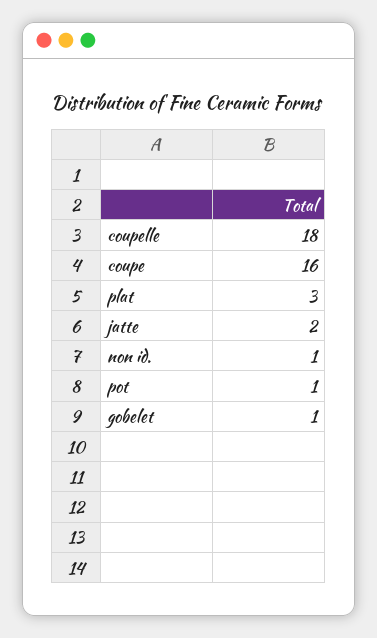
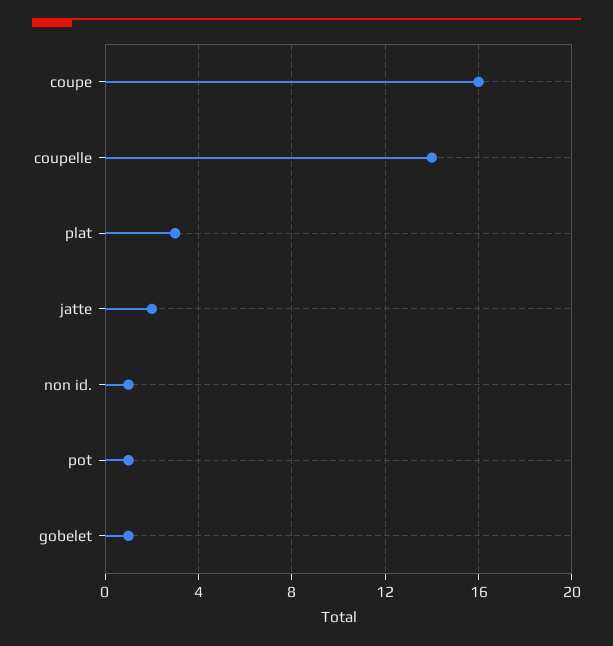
coupelle: 18 -> 14

